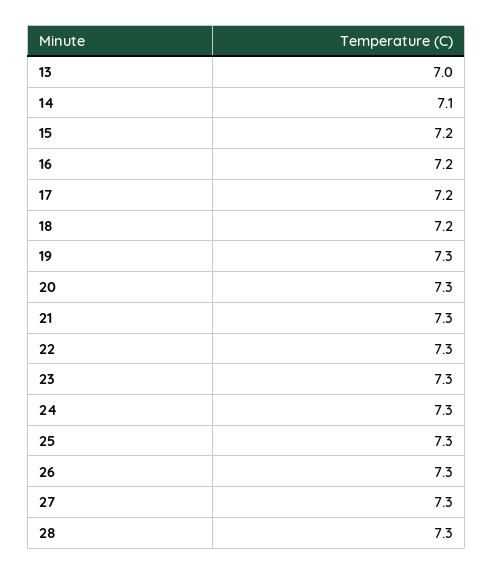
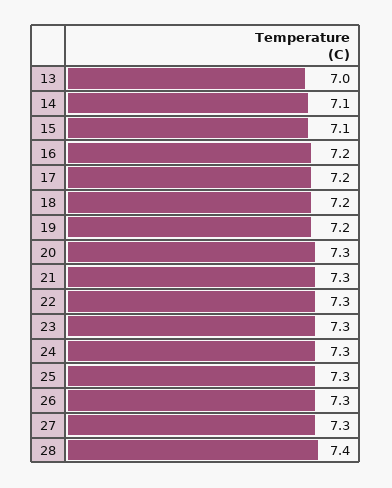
15: 7.2 -> 7.1
19: 7.3 -> 7.2
28: 7.3 -> 7.4

